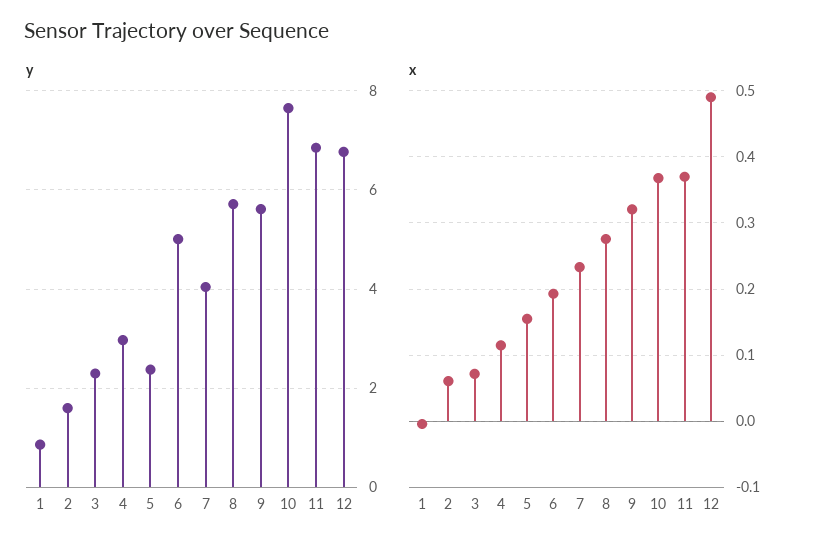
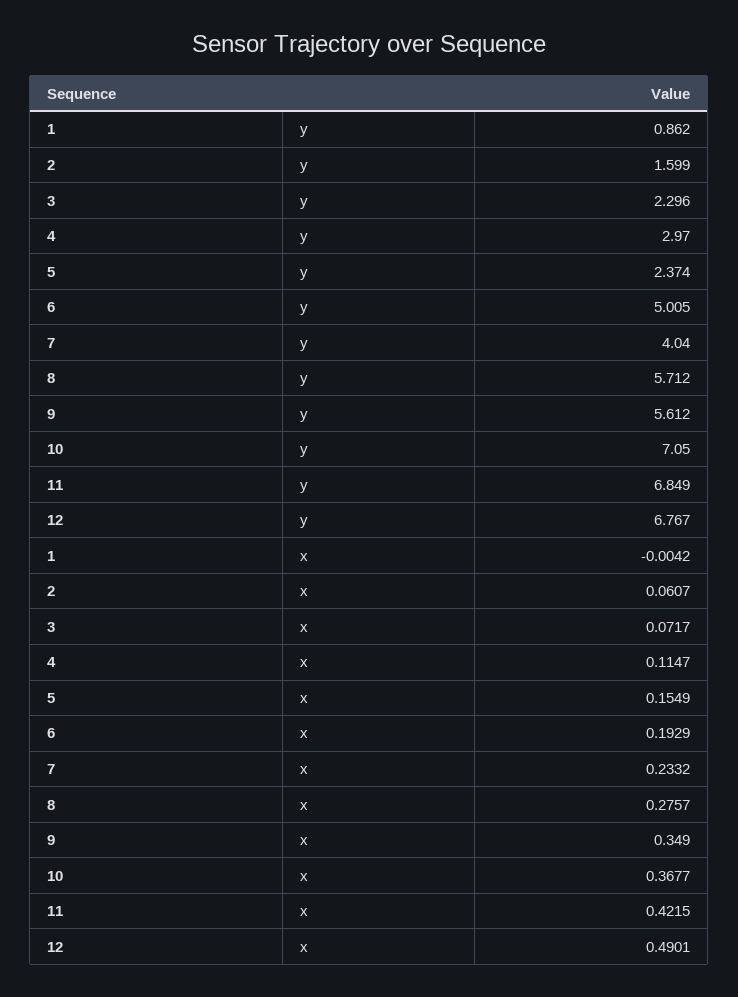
y, 10: 7.6 -> 7.05
x, 9: 0.32 -> 0.349
x, 11: 0.37 -> 0.4215

